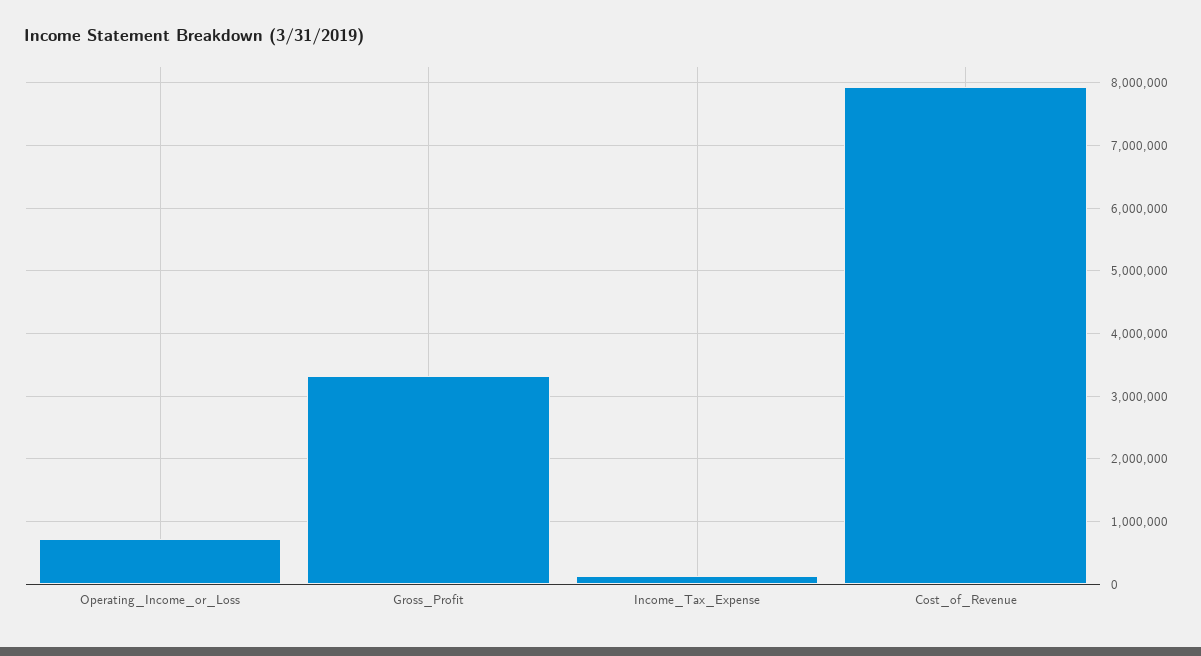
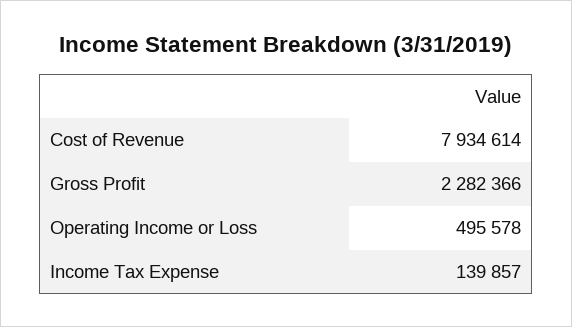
Operating_Income_or_Loss: 700000 -> 495578
Gross_Profit: 3300000 -> 2282366

